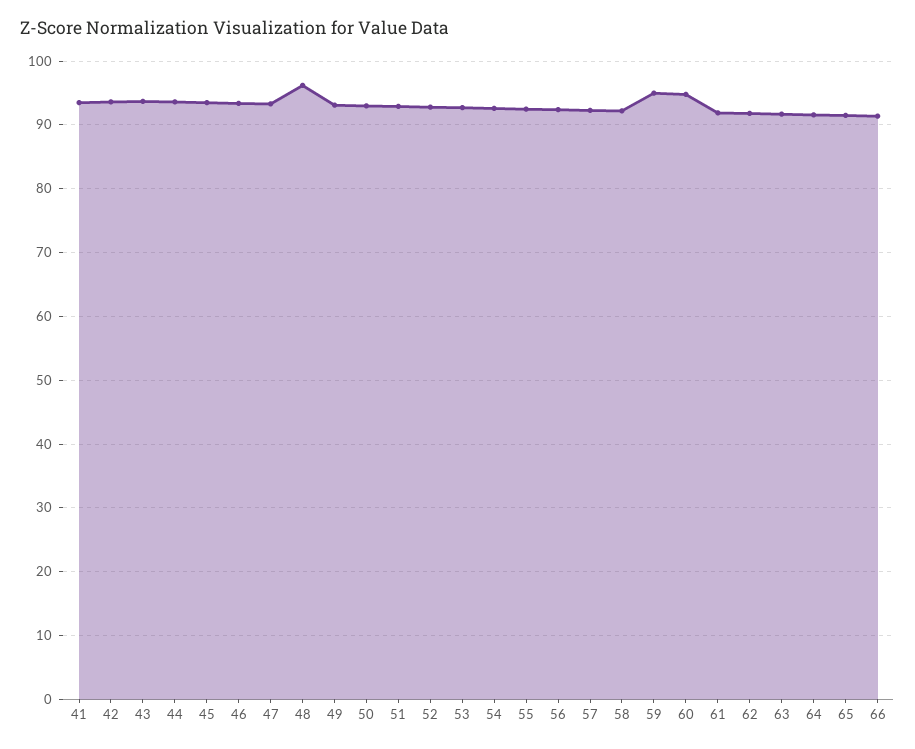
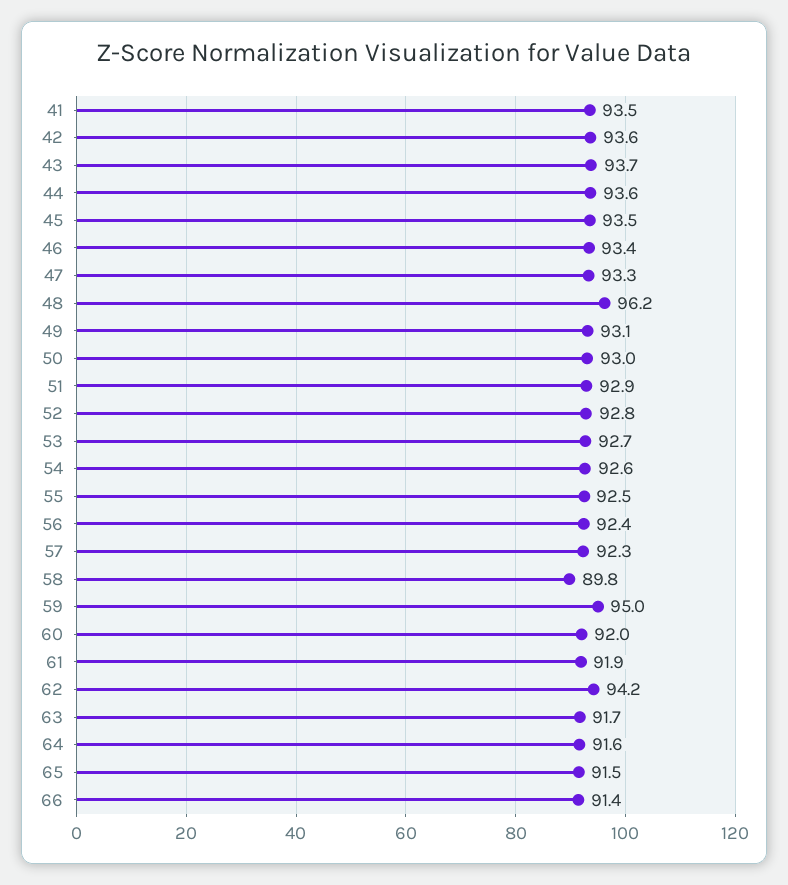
58: 92 -> 89.8
60: 95 -> 92
62: 92 -> 94.2

